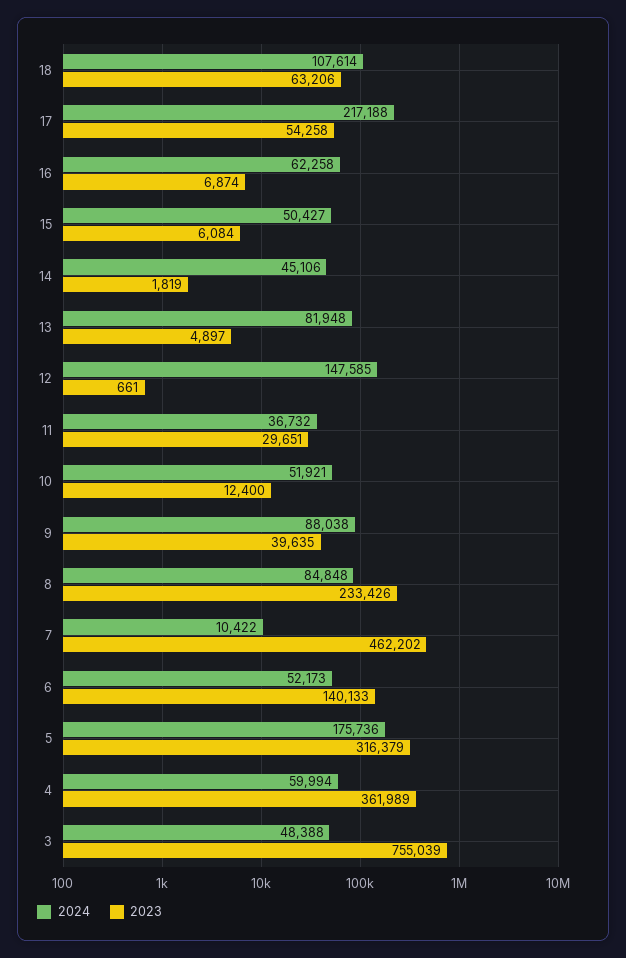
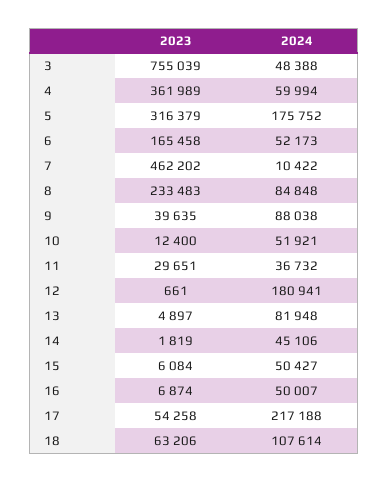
2024, 16: 62258 -> 50007
2024, 12: 147585 -> 180941
2023, 8: 233426 -> 233483
2023, 6: 140133 -> 165458
2024, 5: 175736 -> 175752

